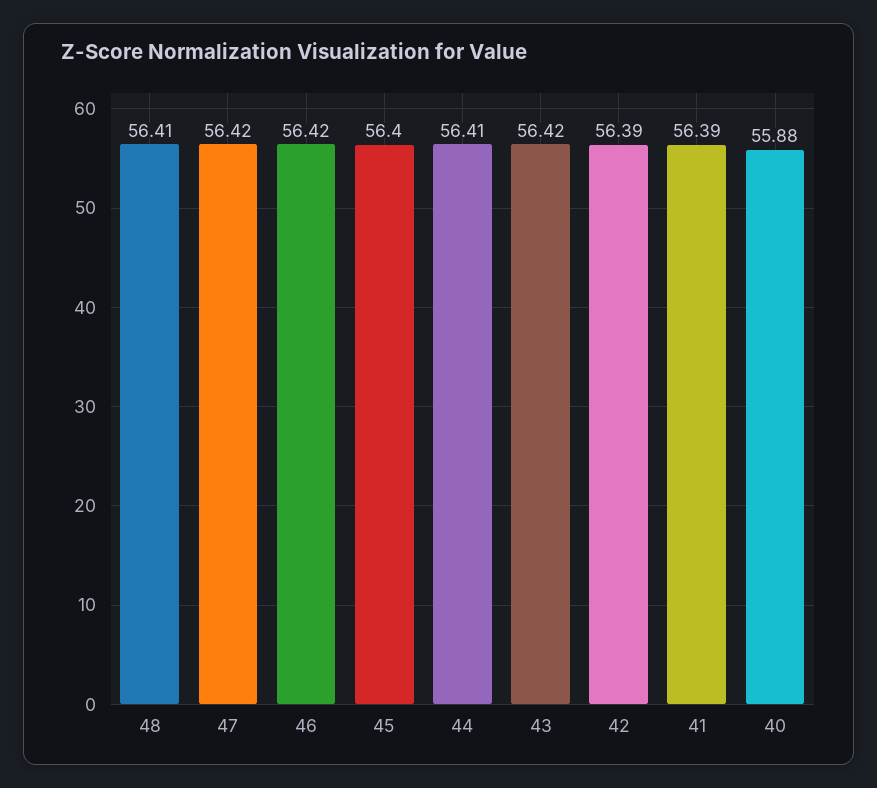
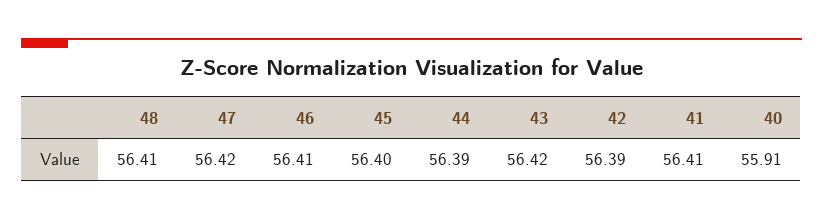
46: 56.42 -> 56.41
44: 56.41 -> 56.39
41: 56.39 -> 56.41
40: 55.88 -> 55.91

